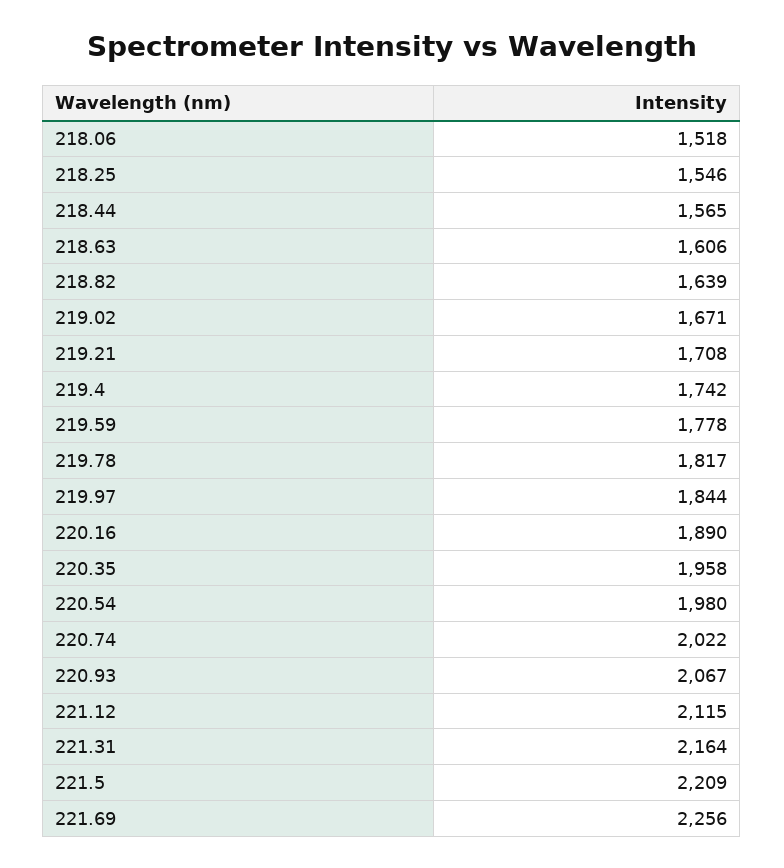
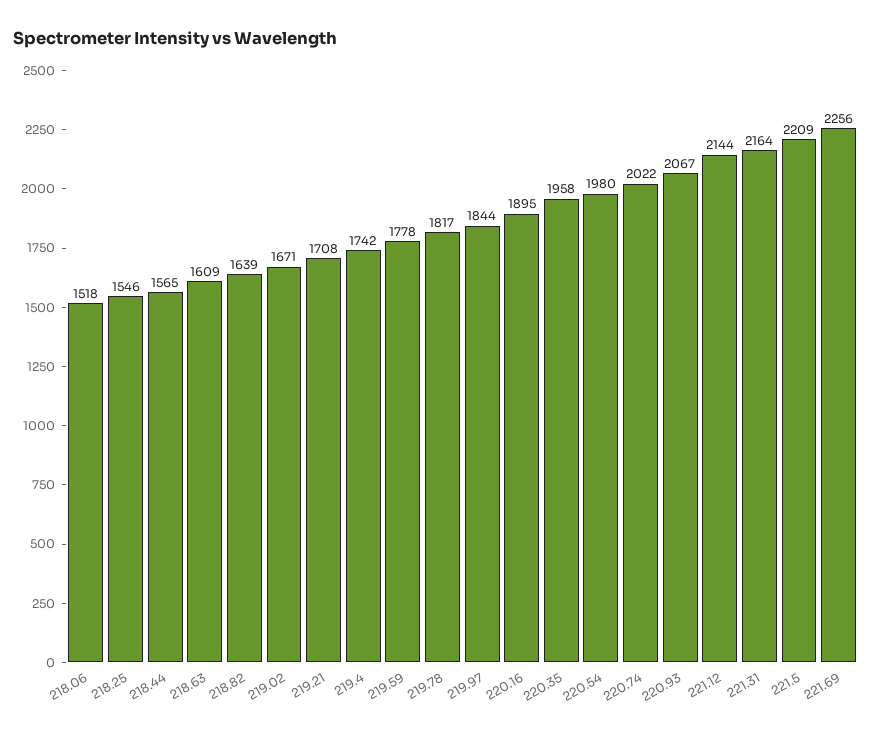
218.63: 1606 -> 1609
220.16: 1890 -> 1895
221.12: 2115 -> 2144

